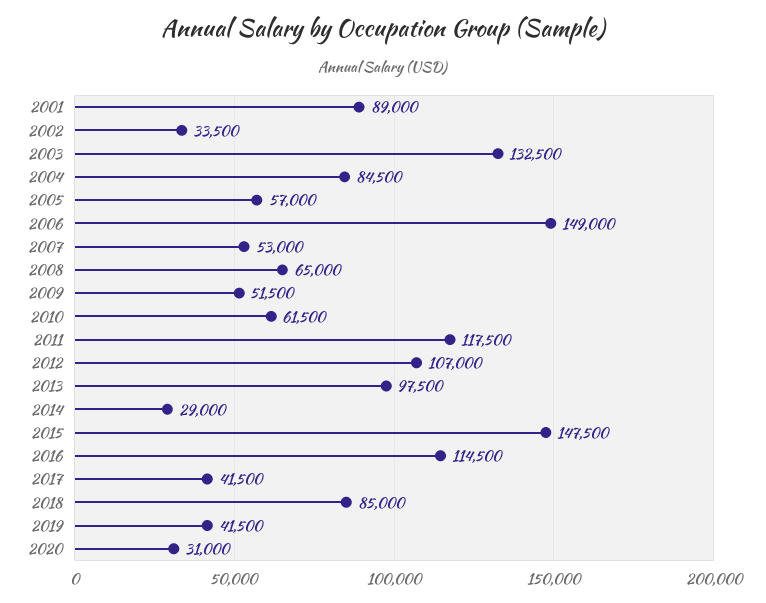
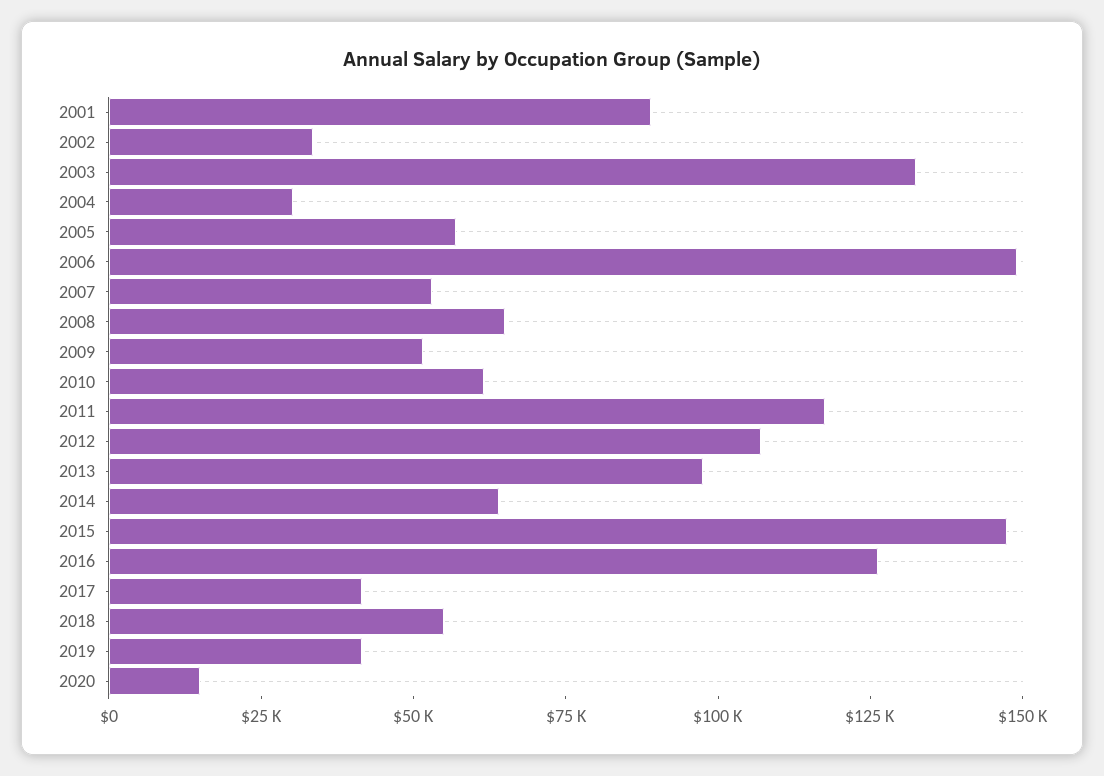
2004: 84500 -> 30000
2014: 29000 -> 65000
2016: 114500 -> 125000
2018: 85000 -> 55000
2020: 31000 -> 15000

